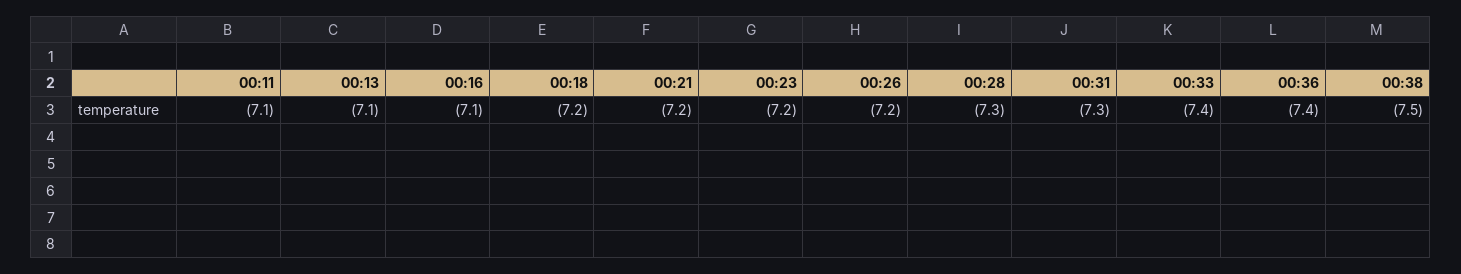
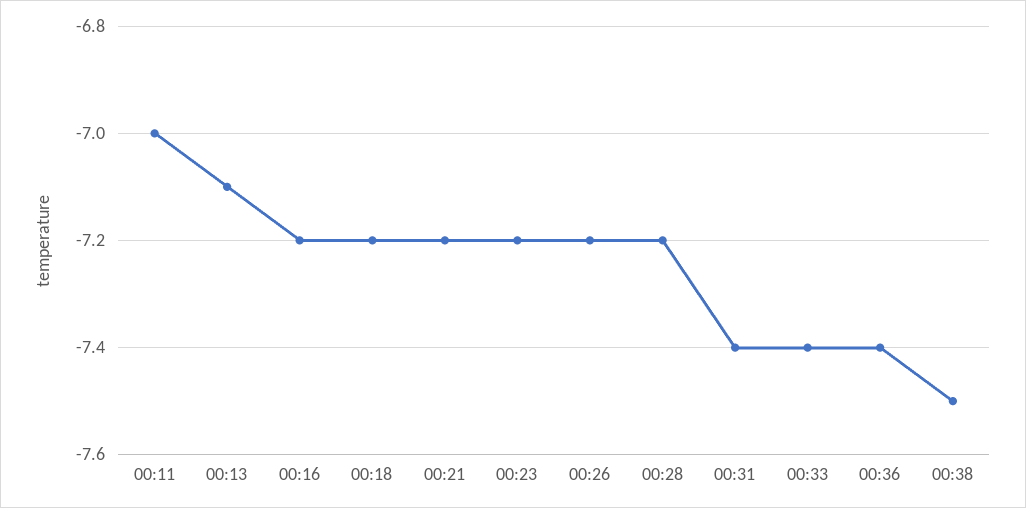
00:11: -7.1 -> -7
00:16: -7.1 -> -7.2
00:28: -7.3 -> -7.2
00:31: -7.3 -> -7.4

